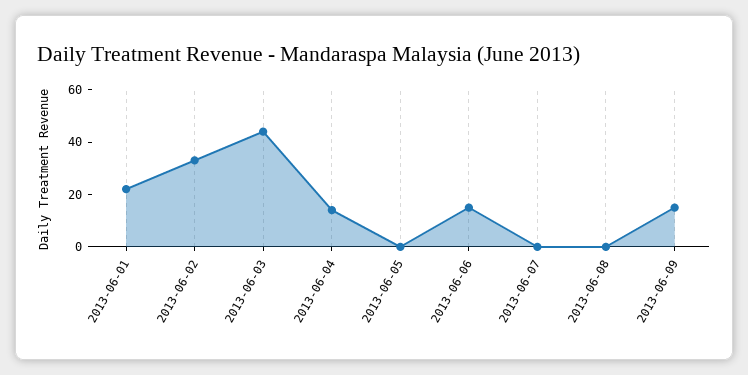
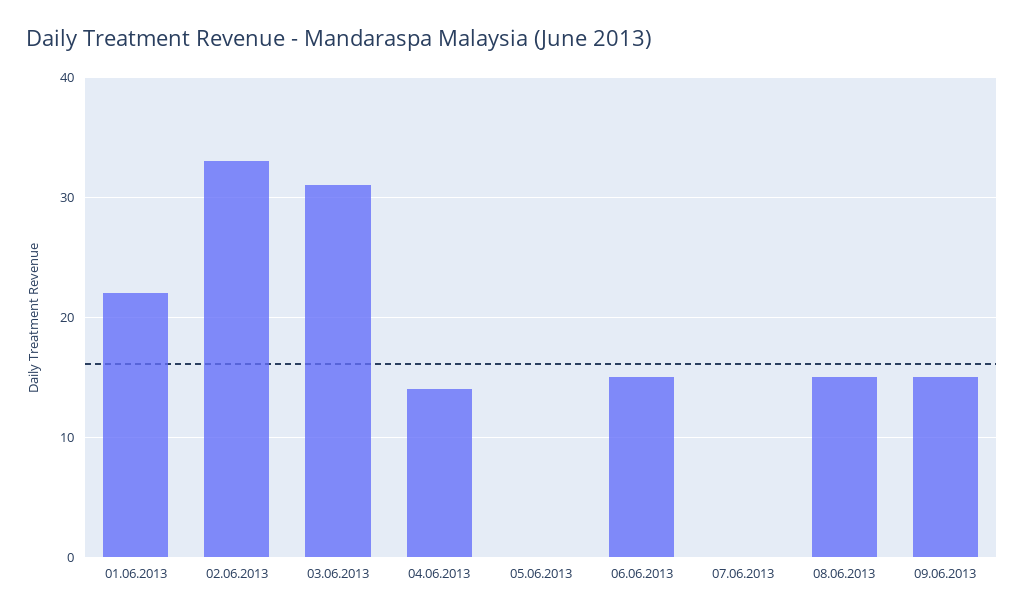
2013-06-03: 45 -> 31
2013-06-08: 0 -> 15

